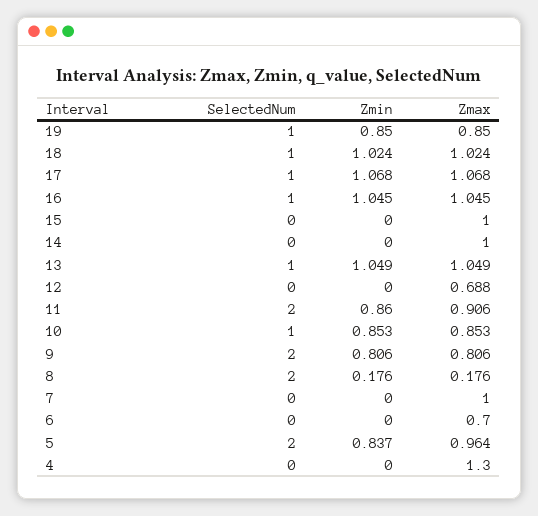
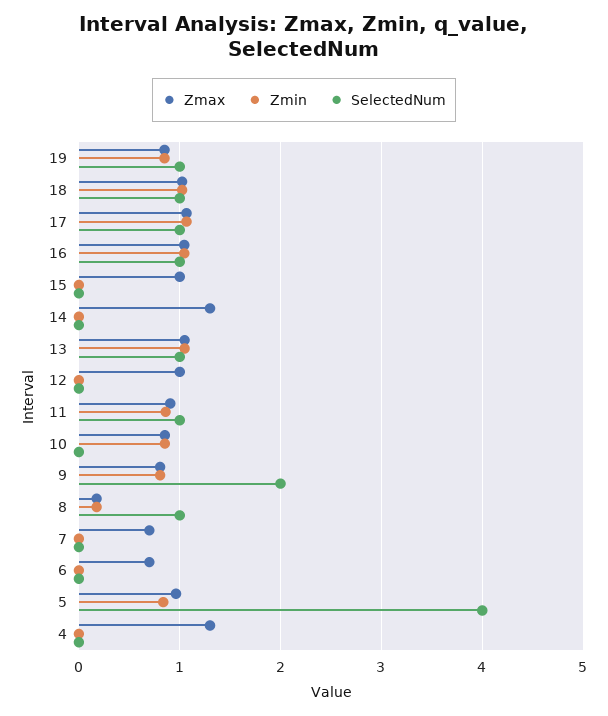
Zmax, 14: 1 -> 1.3
Zmax, 12: 0.688 -> 1
SelectedNum, 11: 2 -> 1
SelectedNum, 10: 1 -> 0
SelectedNum, 8: 2 -> 1
Zmax, 7: 1 -> 0.7
SelectedNum, 5: 2 -> 4

